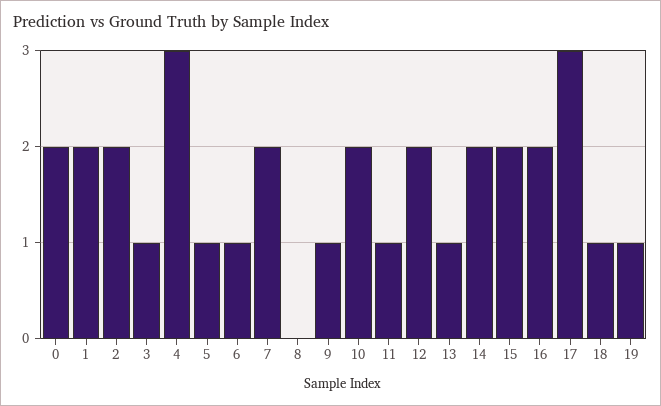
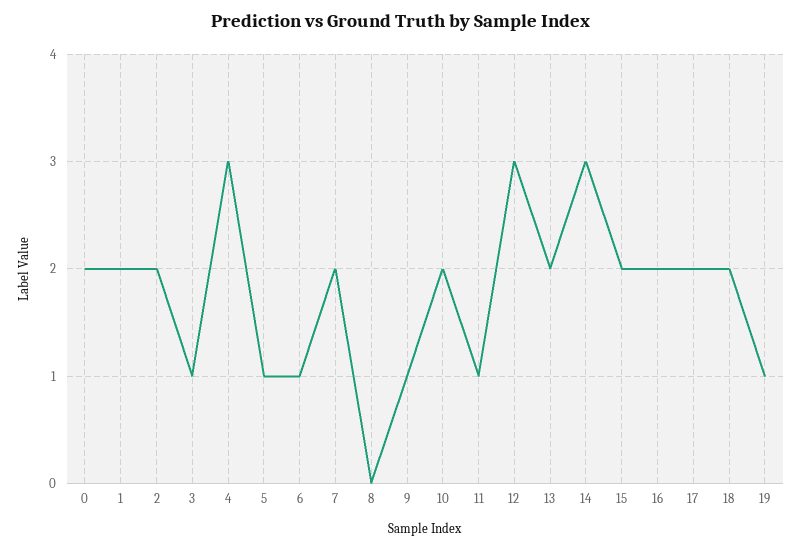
12: 2 -> 3
13: 1 -> 2
14: 2 -> 3
17: 3 -> 2
18: 1 -> 2

